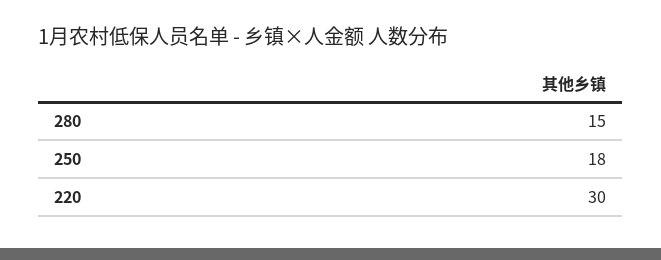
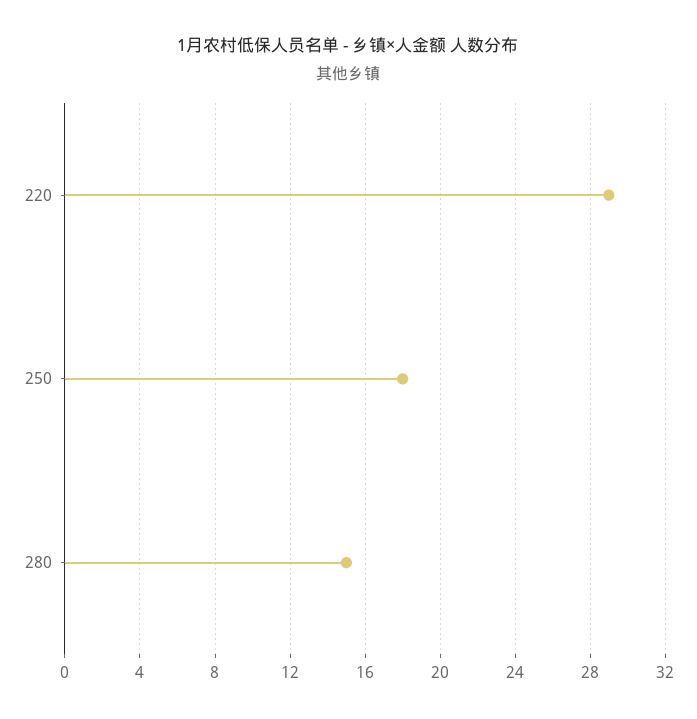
220: 30 -> 29

